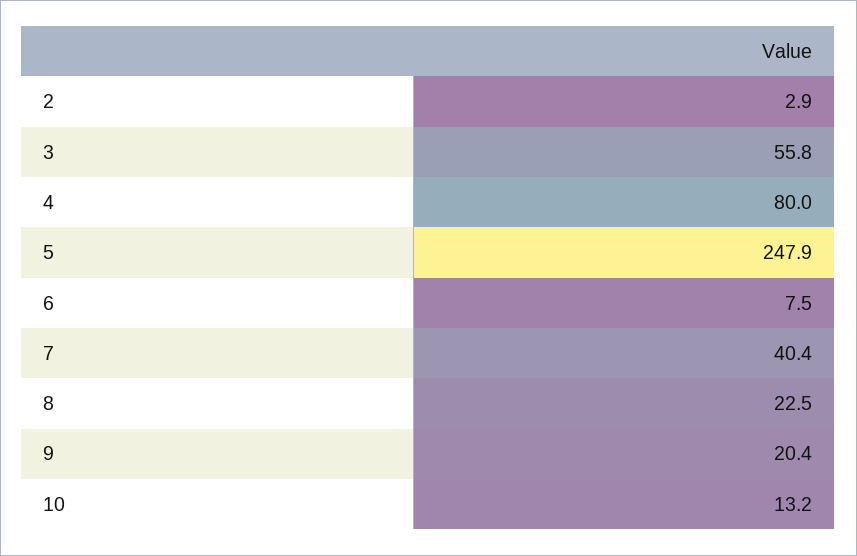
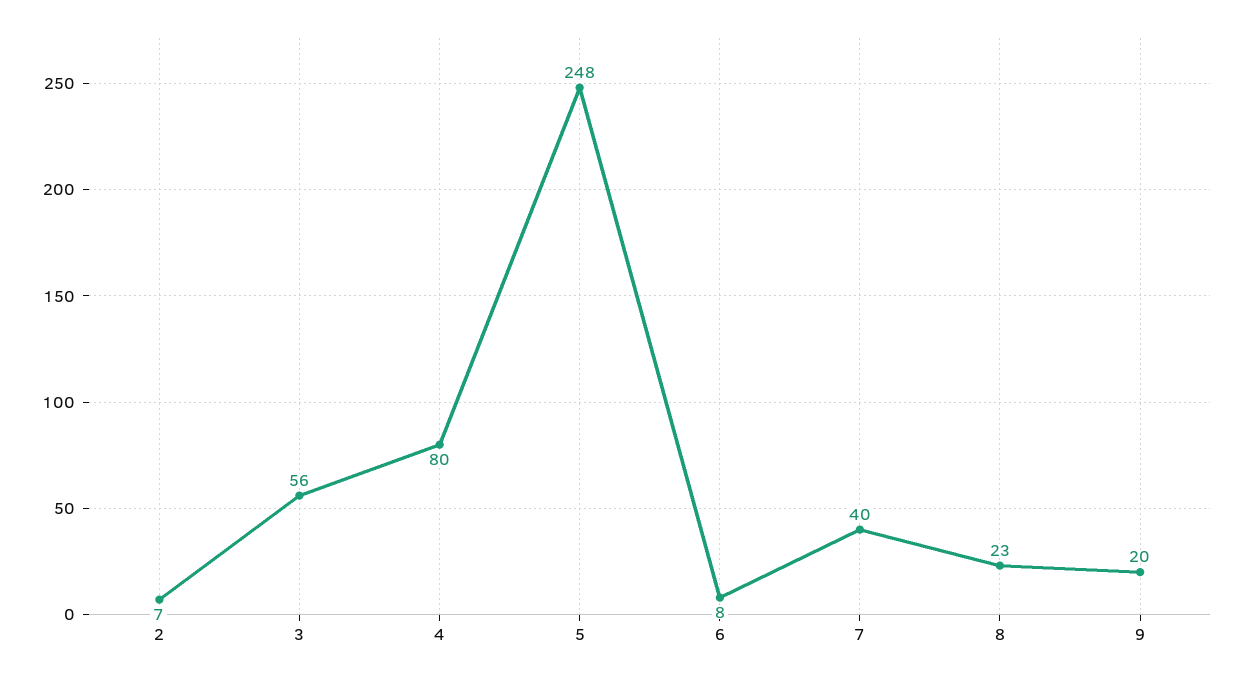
2: 2.9 -> 7
10: 13.2 -> none

